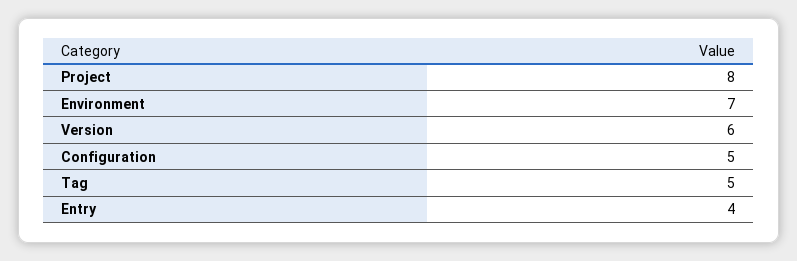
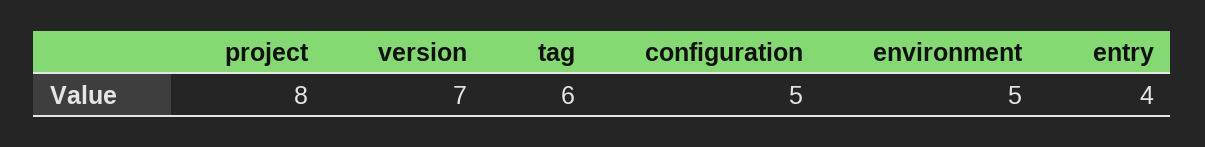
Environment: 7 -> 5
Version: 6 -> 7
Tag: 5 -> 6

